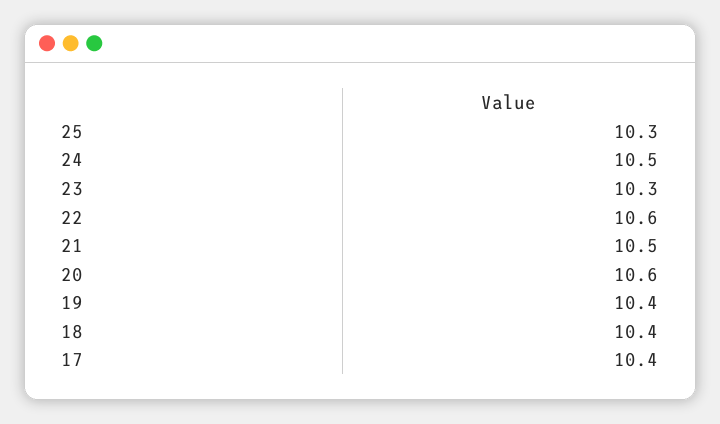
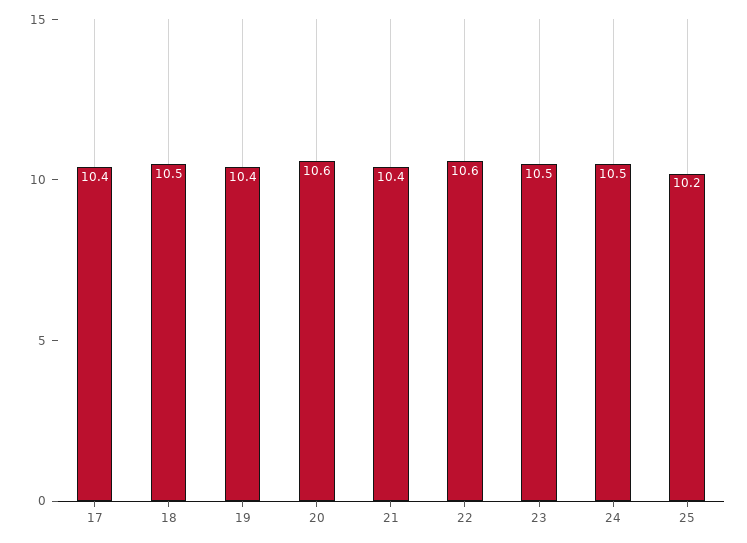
25: 10.3 -> 10.2
23: 10.3 -> 10.5
21: 10.5 -> 10.4
18: 10.4 -> 10.5

